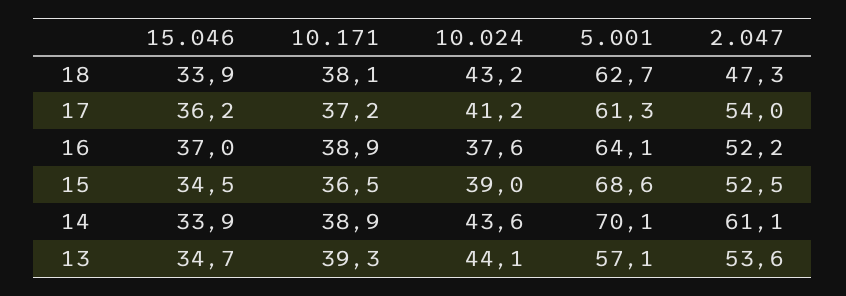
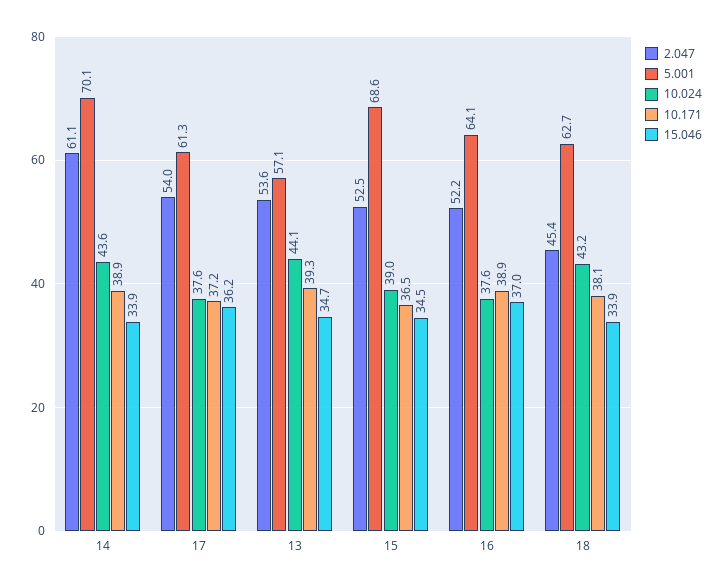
2.047, 18: 47.3 -> 45.4
10.024, 17: 41.2 -> 37.6

